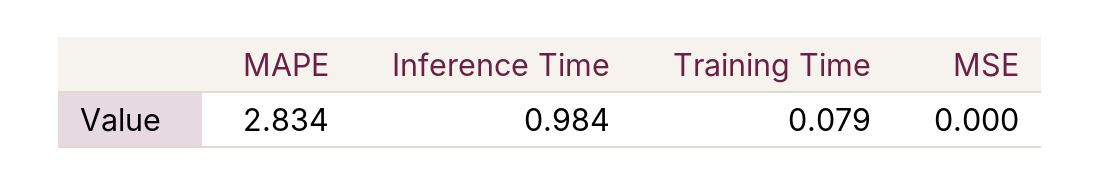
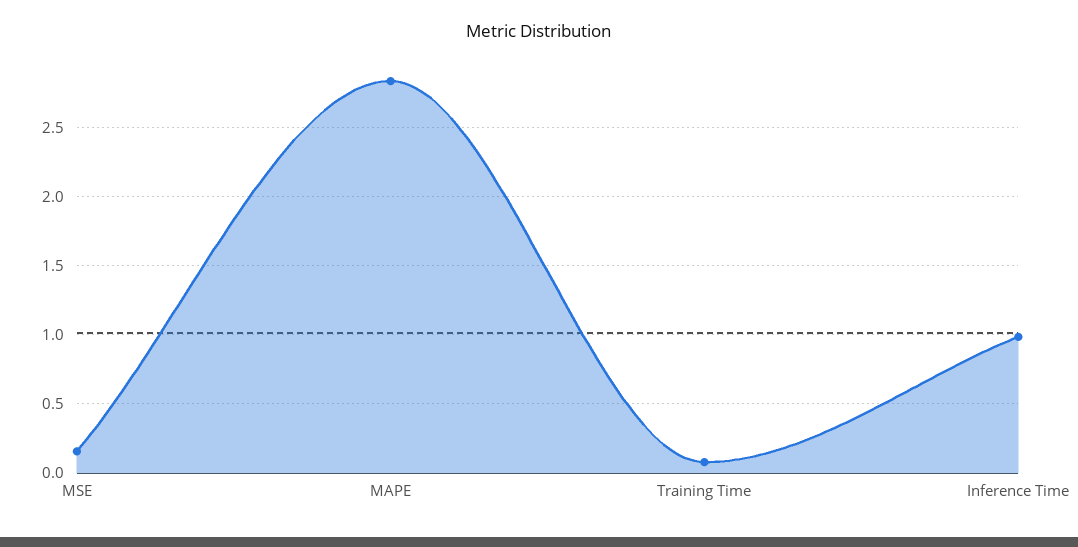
MSE: 0 -> 0.15

